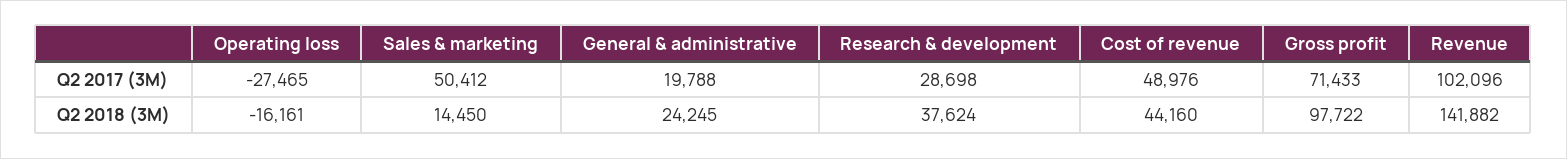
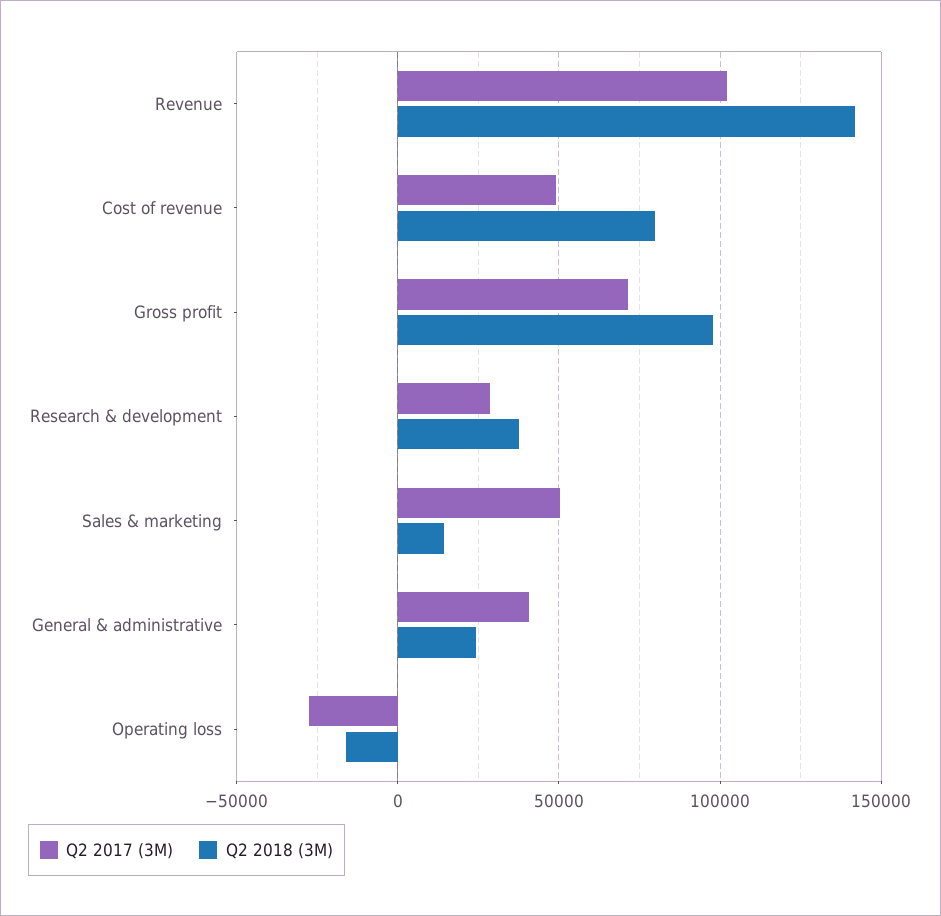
Q2 2017 (3M), General & administrative: 19788 -> 40000
Q2 2018 (3M), Cost of revenue: 44160 -> 80000

